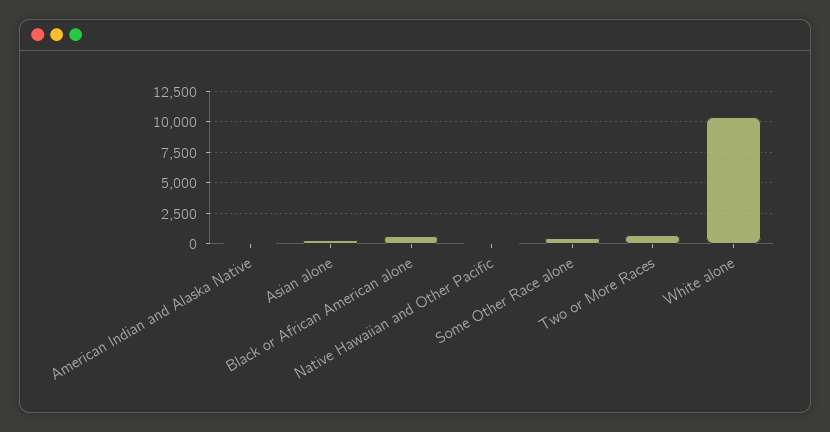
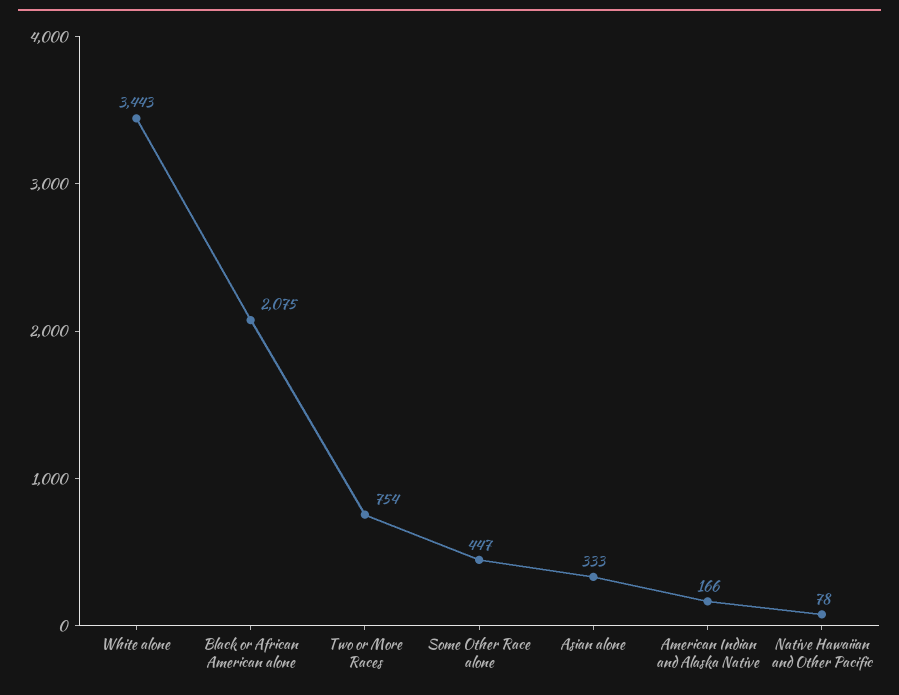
Black or African American alone: 500 -> 2075
White alone: 10500 -> 3443

